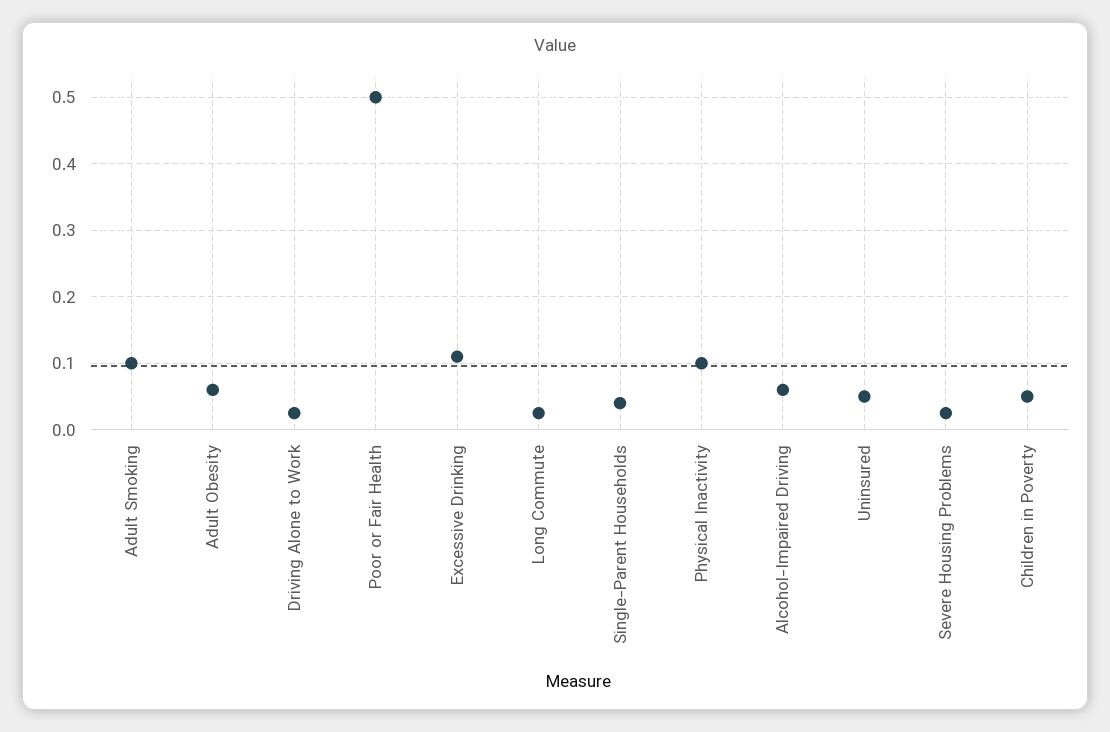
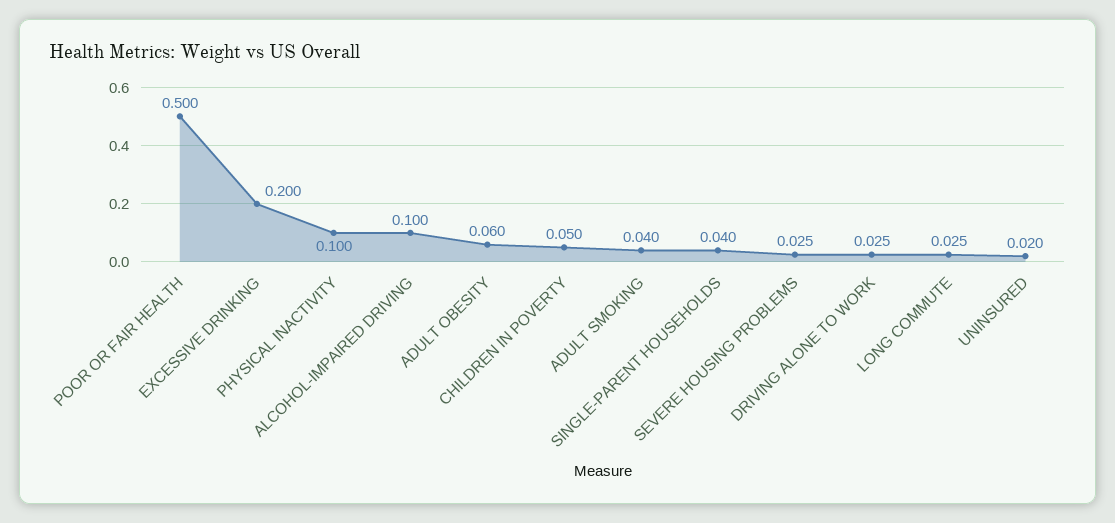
Adult Smoking: 0.1 -> 0.04
Excessive Drinking: 0.11 -> 0.2
Alcohol-Impaired Driving: 0.06 -> 0.1
Uninsured: 0.05 -> 0.02

